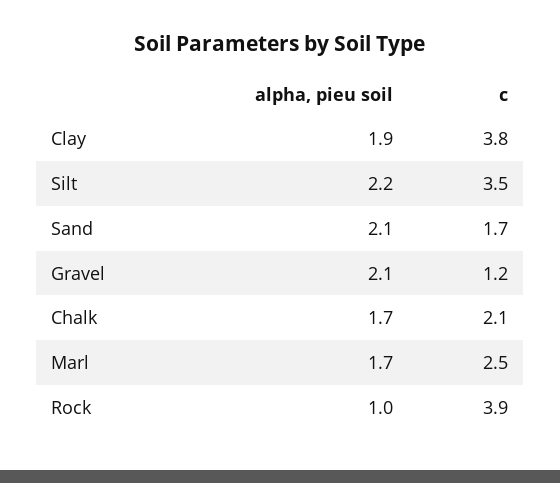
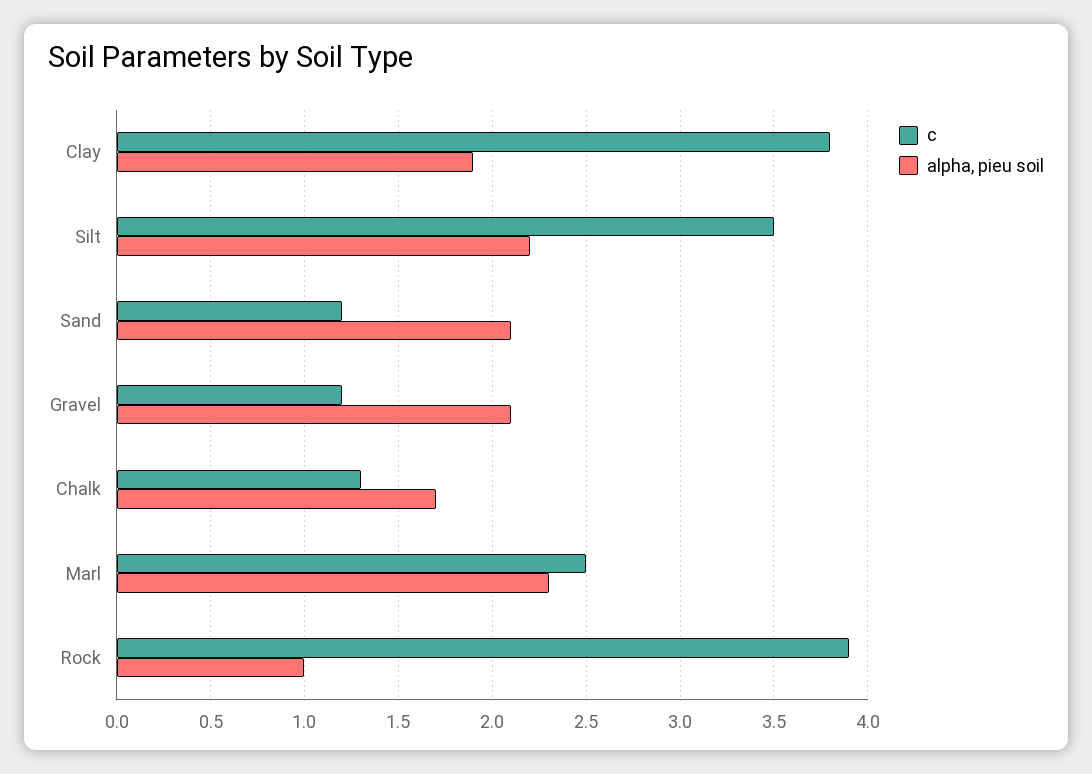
c, Sand: 1.7 -> 1.2
c, Chalk: 2.1 -> 1.3
alpha, pieu soil, Marl: 1.7 -> 2.3

